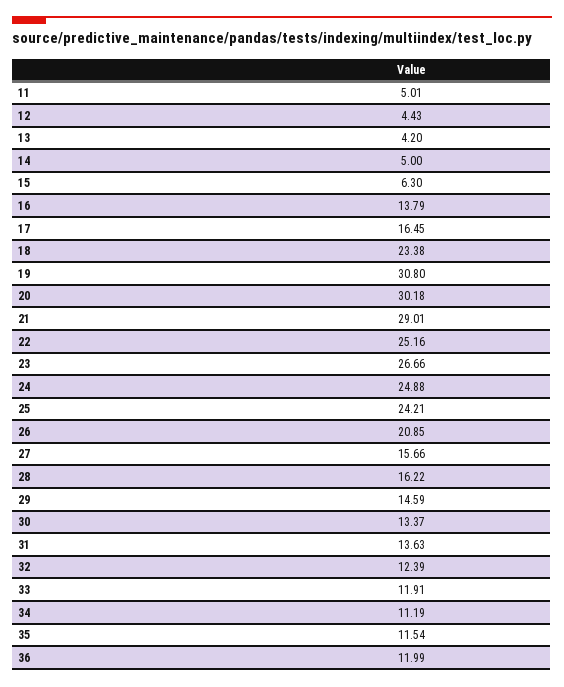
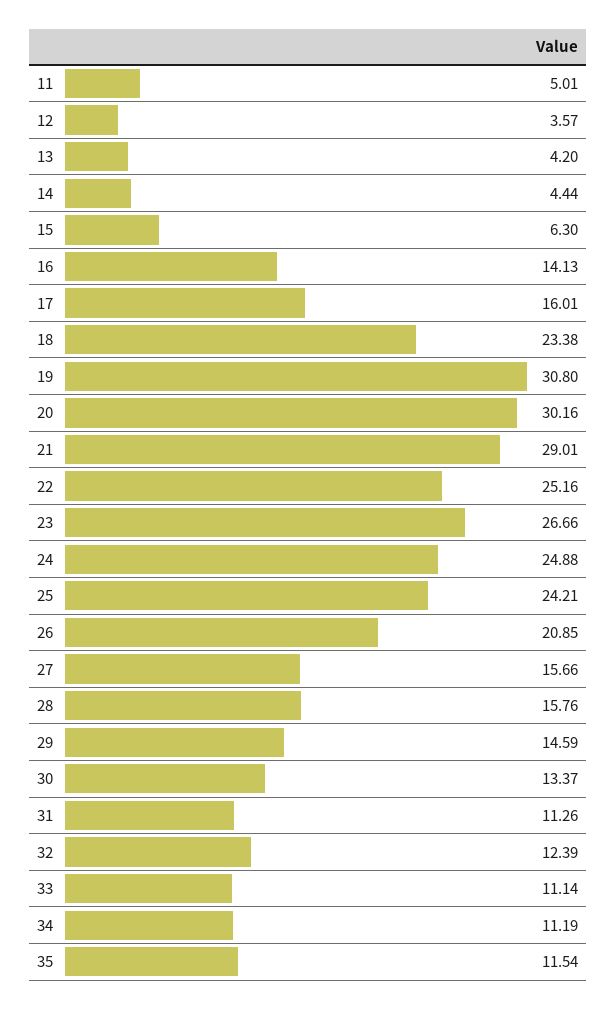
12: 4.43 -> 3.57
14: 5 -> 4.44
16: 13.79 -> 14.13
17: 16.45 -> 16.01
20: 30.18 -> 30.16
28: 16.22 -> 15.76
31: 13.63 -> 11.26
33: 11.91 -> 11.14
36: 11.99 -> none

